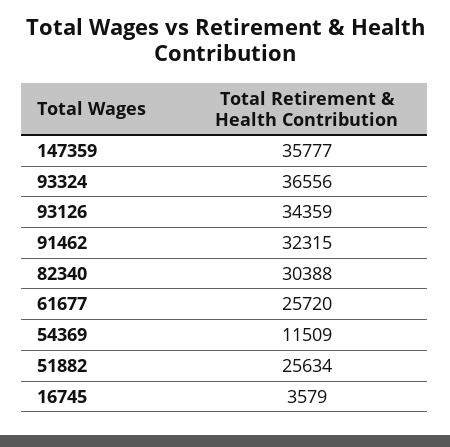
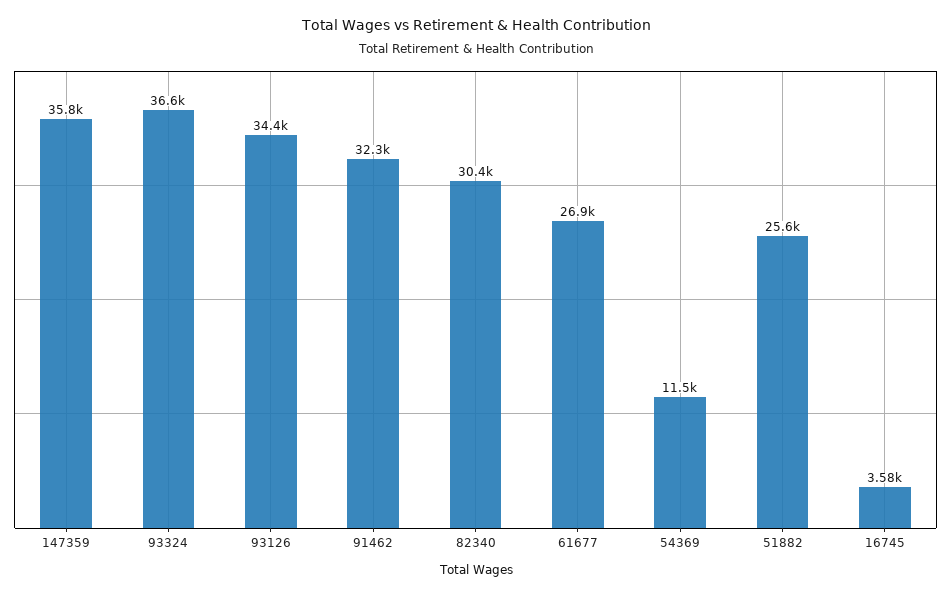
61677: 25720 -> 26900

